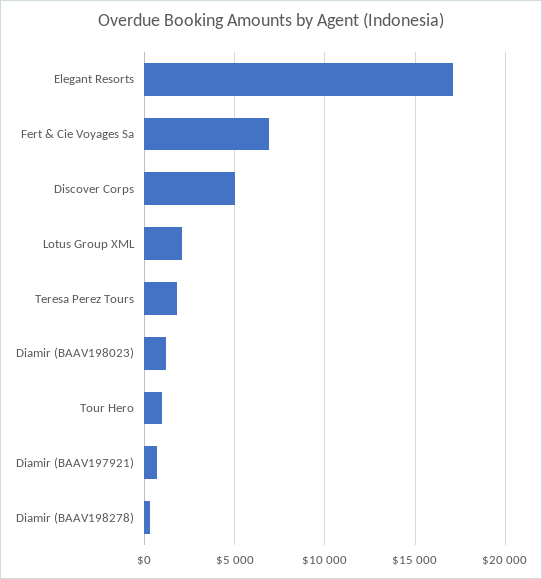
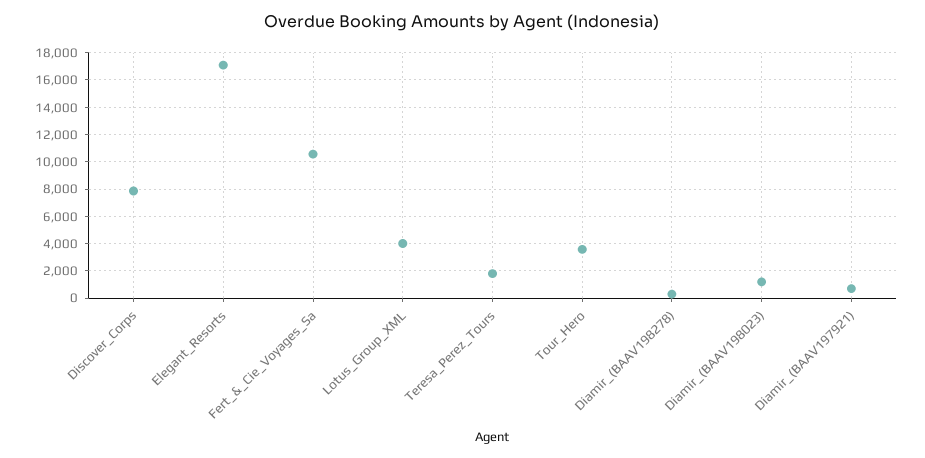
Fert & Cie Voyages Sa: 7000 -> 10500
Discover Corps: 5000 -> 8000
Lotus Group XML: 2000 -> 4000
Tour Hero: 1000 -> 3500

